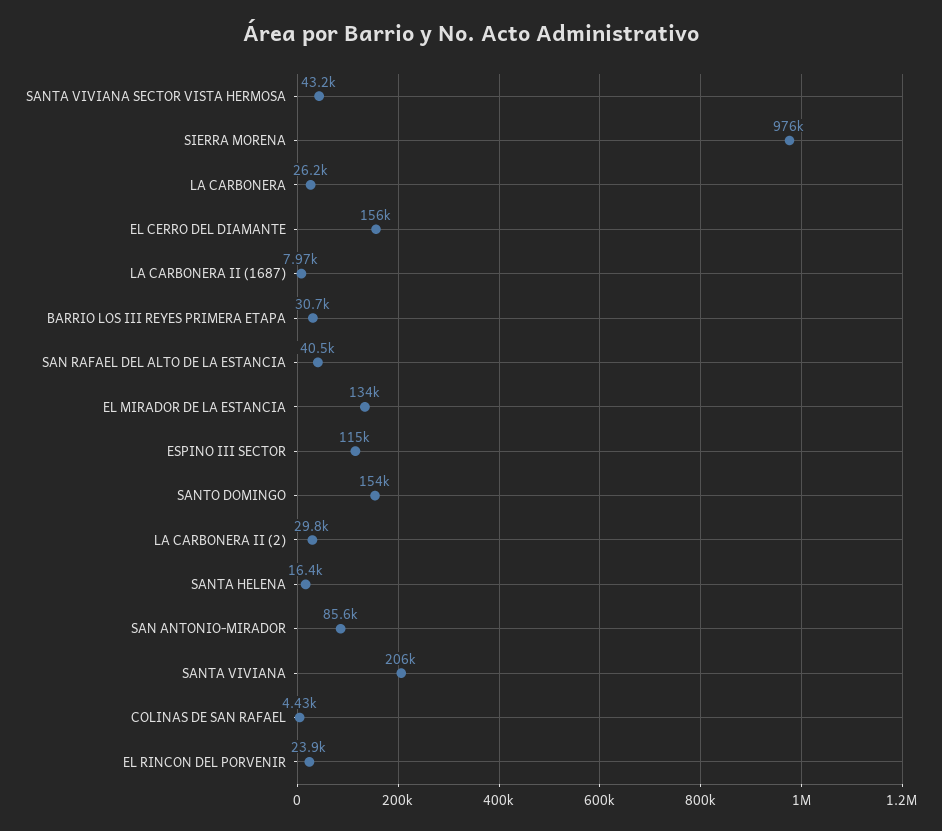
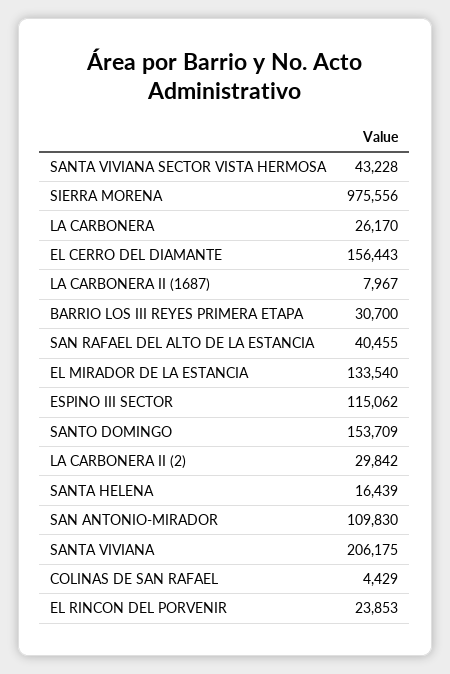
SAN ANTONIO-MIRADOR: 85600 -> 109830

